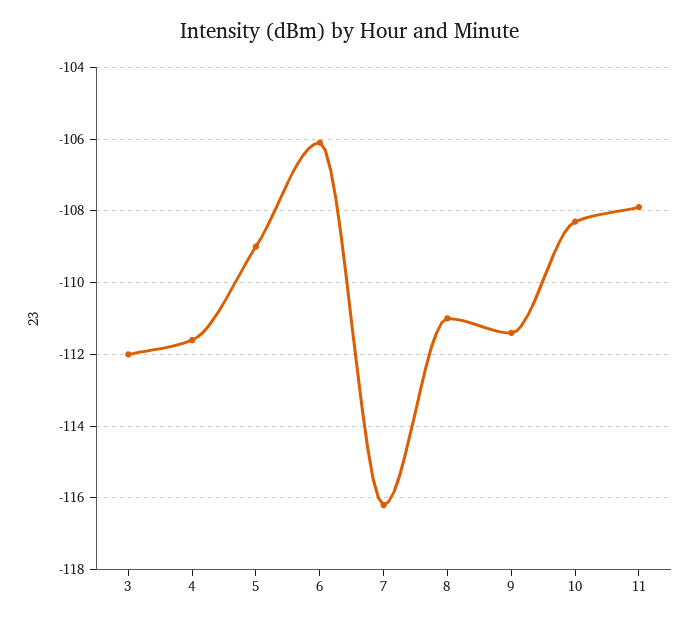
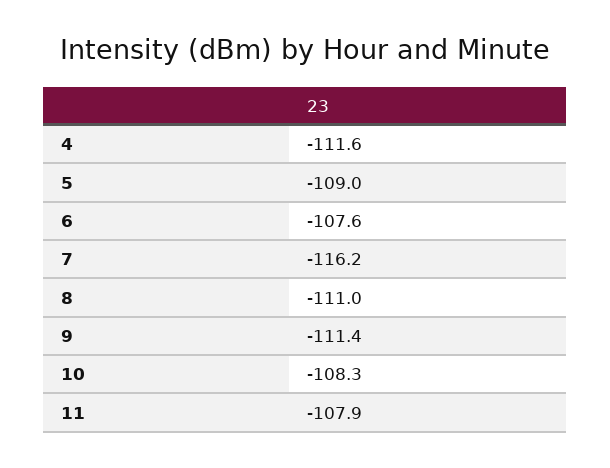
3: -112 -> none
6: -106 -> -107.6

